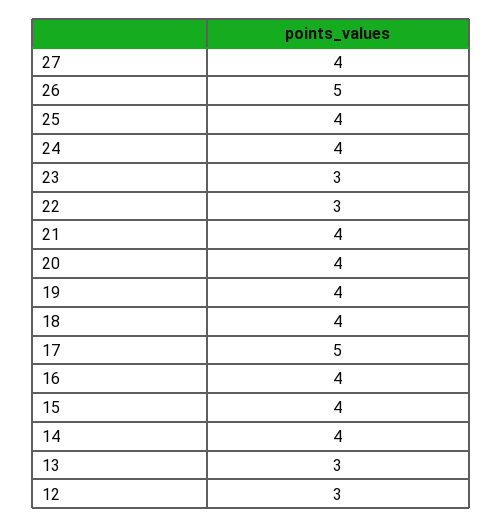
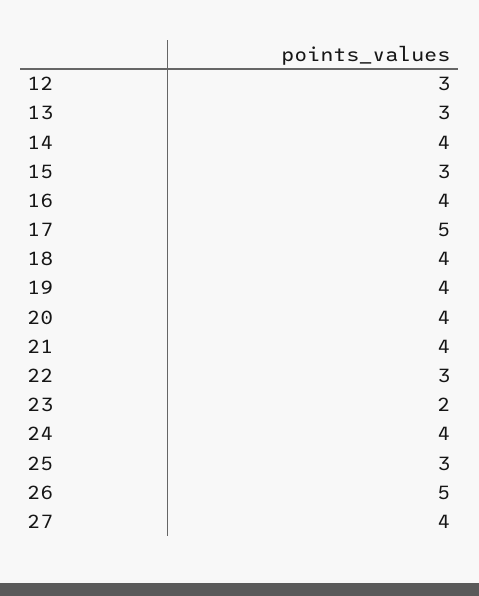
25: 4 -> 3
23: 3 -> 2
15: 4 -> 3

